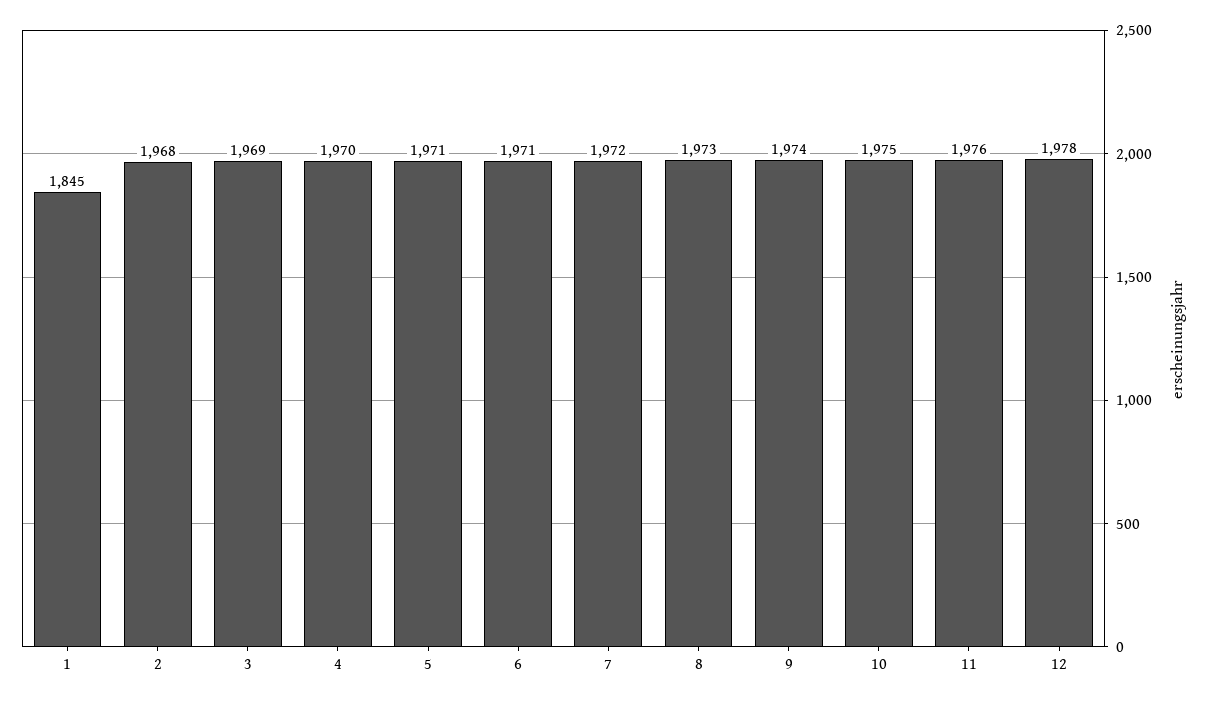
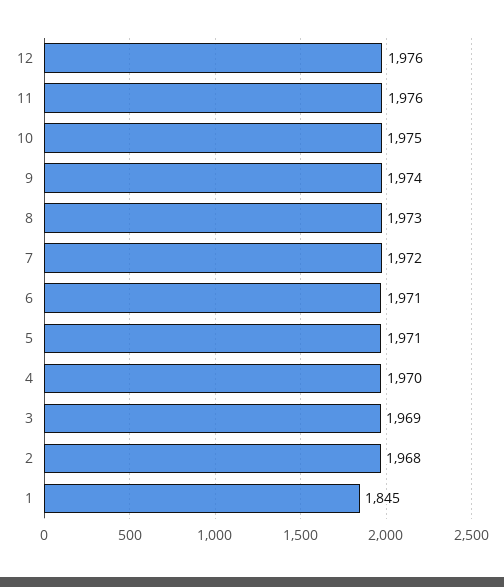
12: 1978 -> 1976

